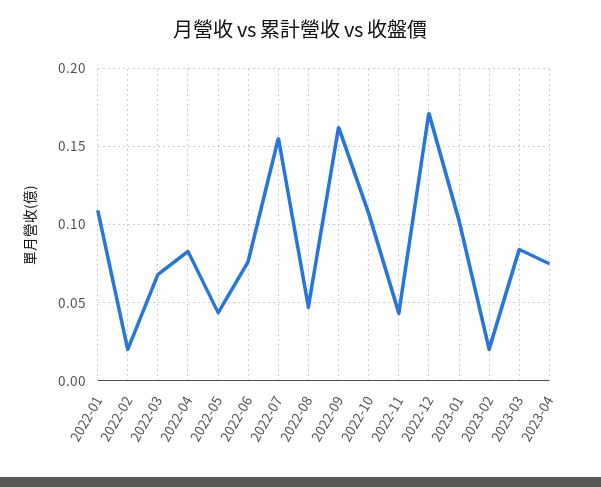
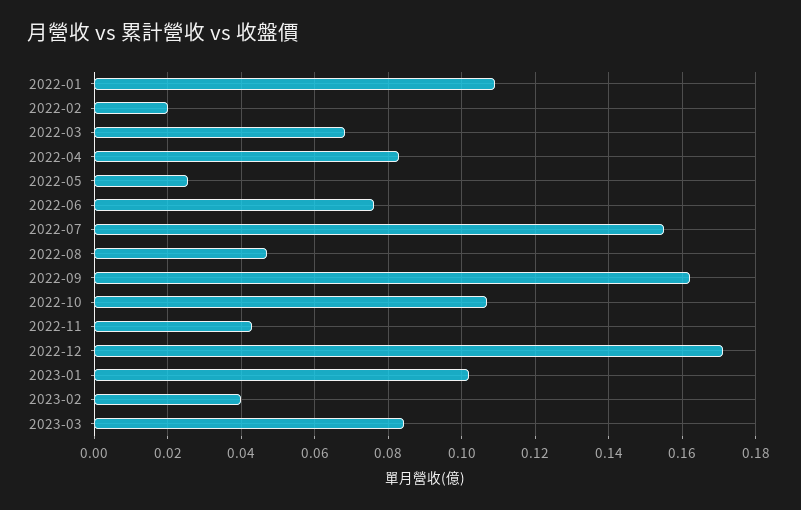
2022-05: 0.045 -> 0.026
2023-02: 0.02 -> 0.04
2023-04: 0.075 -> none

